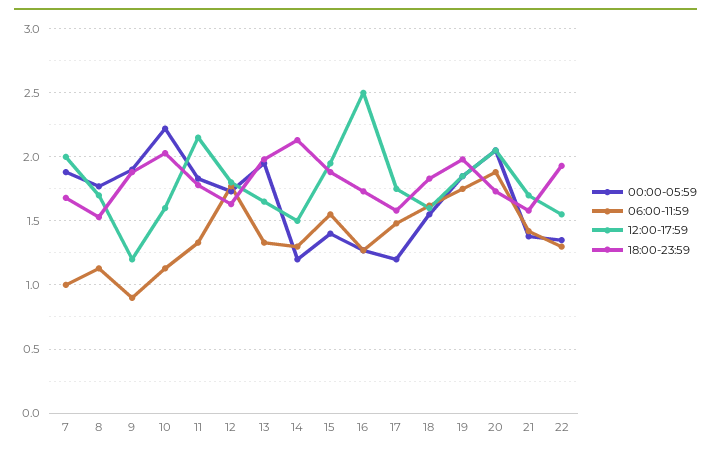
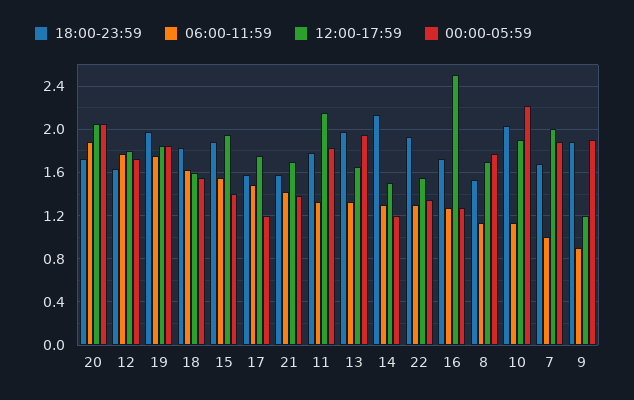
12:00-17:59, 10: 1.6 -> 1.9

